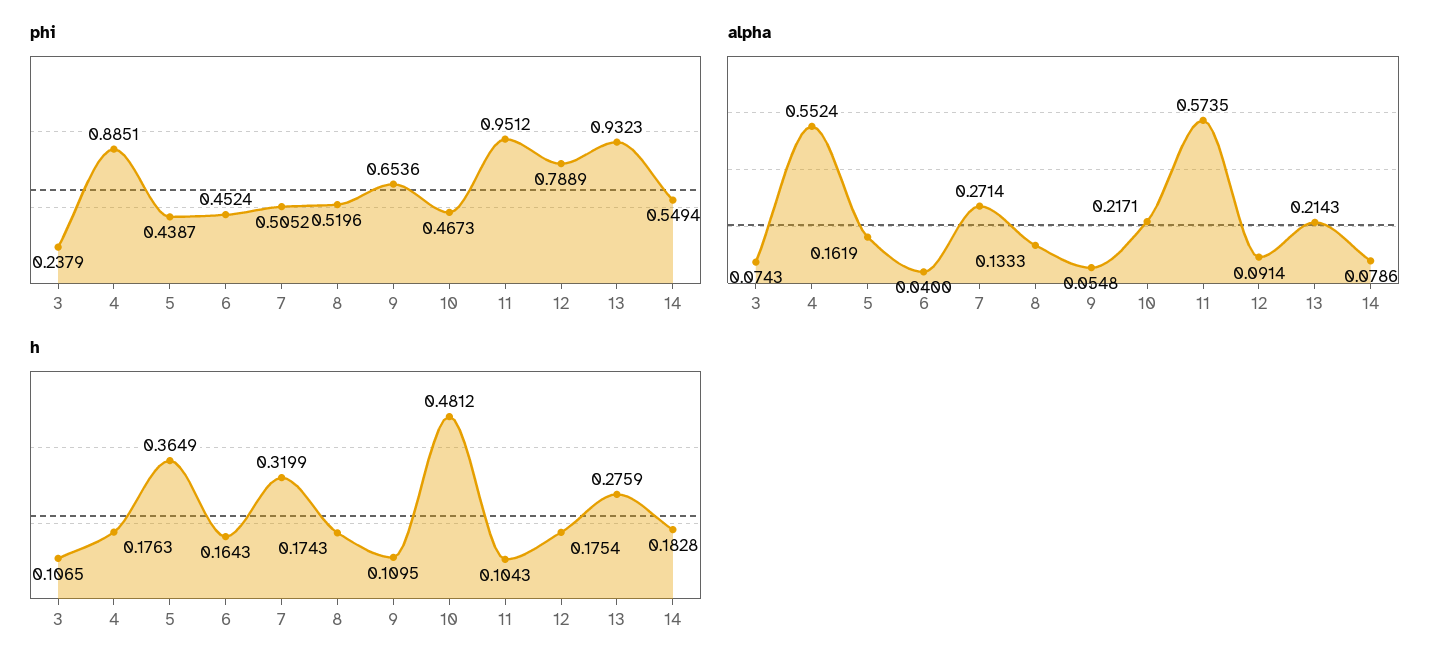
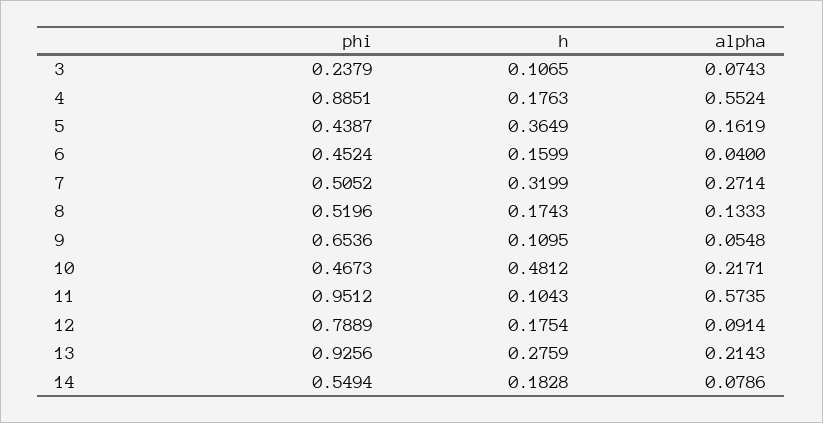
phi, 13: 0.9323 -> 0.9256
h, 6: 0.1643 -> 0.1599

